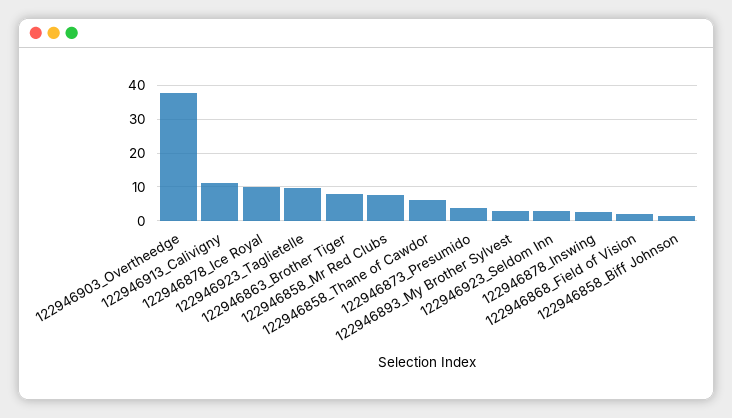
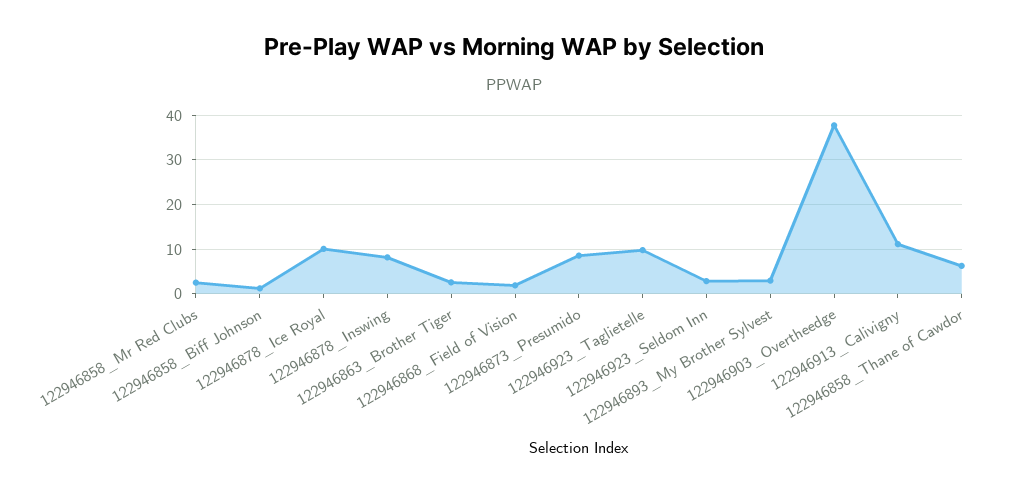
122946863_Brother Tiger: 8 -> 2
122946858_Mr Red Clubs: 8 -> 2
122946873_Presumido: 4 -> 8
122946878_Inswing: 2 -> 8

